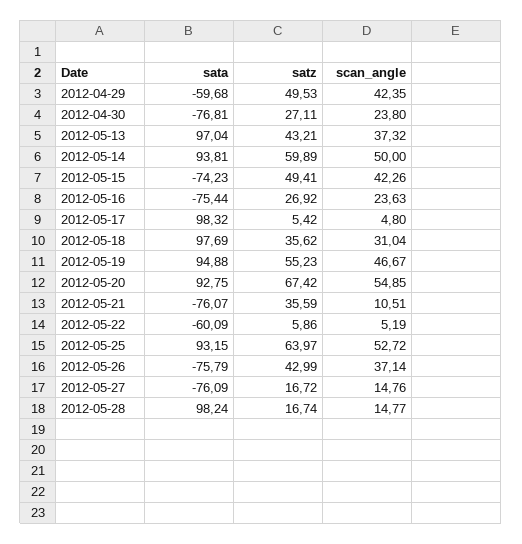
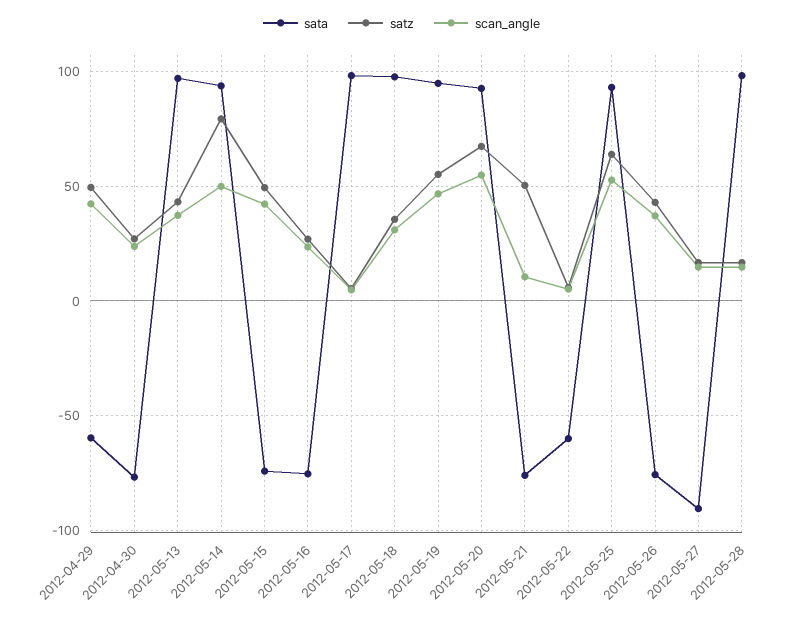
satz, 2012-05-14: 59.89 -> 80
satz, 2012-05-21: 35.59 -> 50
sata, 2012-05-27: -76.09 -> -90

